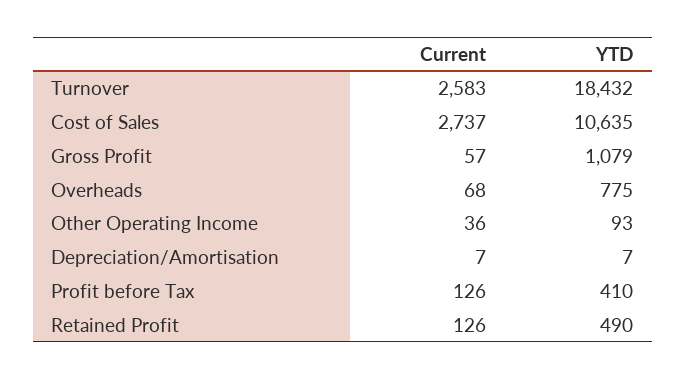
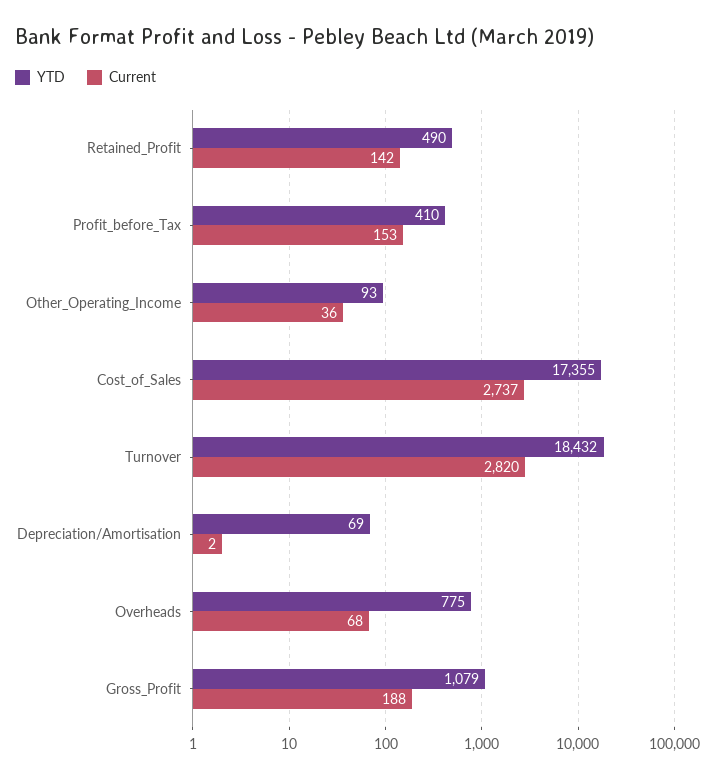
Current, Turnover: 2583 -> 2820
YTD, Cost of Sales: 10635 -> 17355
Current, Gross Profit: 57 -> 188
Current, Depreciation/Amortisation: 7 -> 2
YTD, Depreciation/Amortisation: 7 -> 69
Current, Profit before Tax: 126 -> 153
Current, Retained Profit: 126 -> 142

